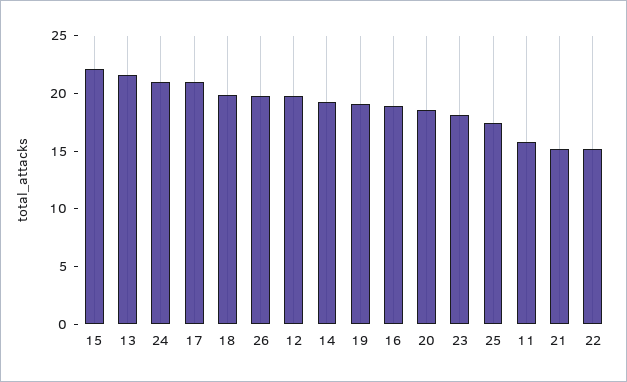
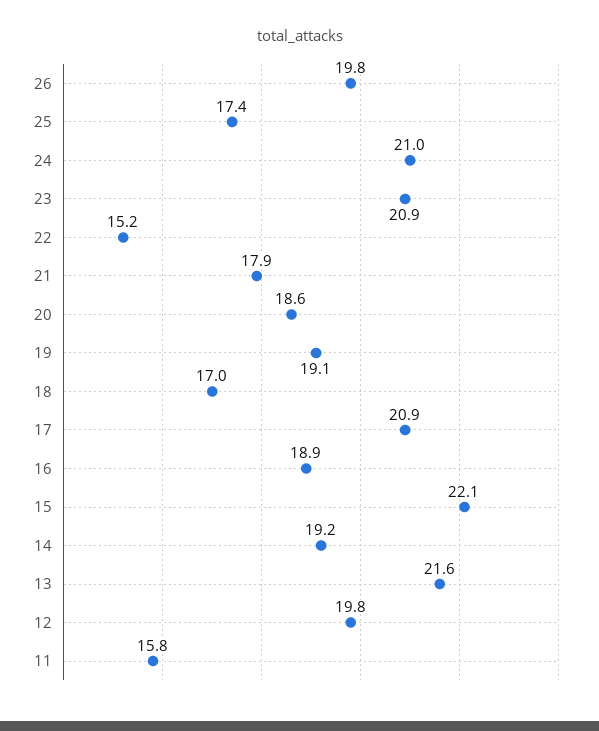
18: 20 -> 17
23: 18 -> 20.9
21: 15 -> 17.9

